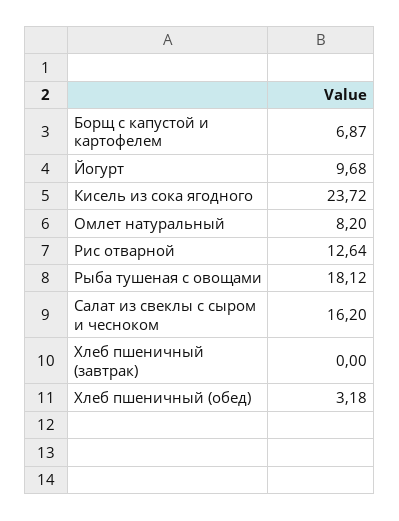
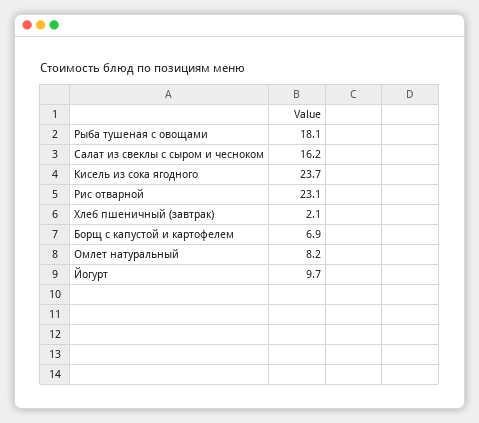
Рис отварной: 12.64 -> 23.1
Хлеб пшеничный (завтрак): 0 -> 2.1
Хлеб пшеничный (обед): 3.18 -> none

